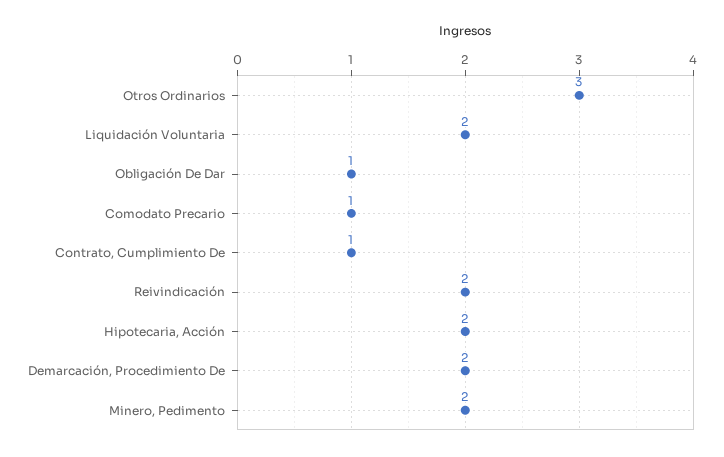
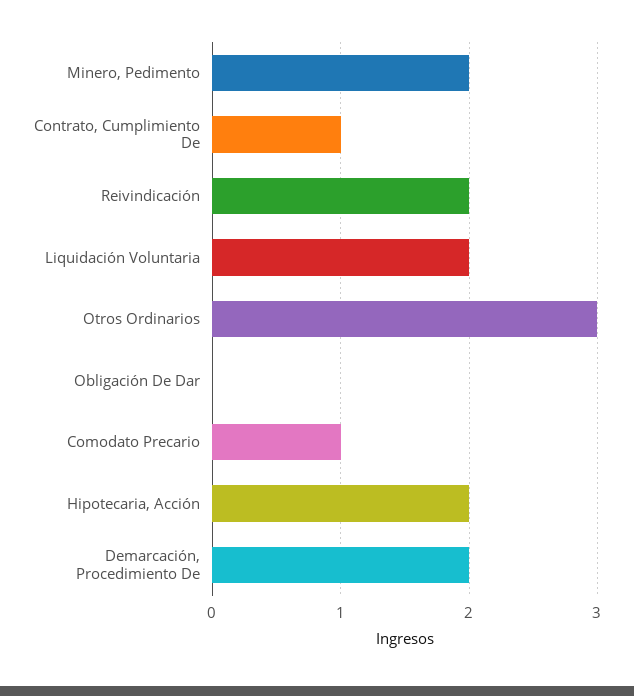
Obligación De Dar: 1 -> 0

